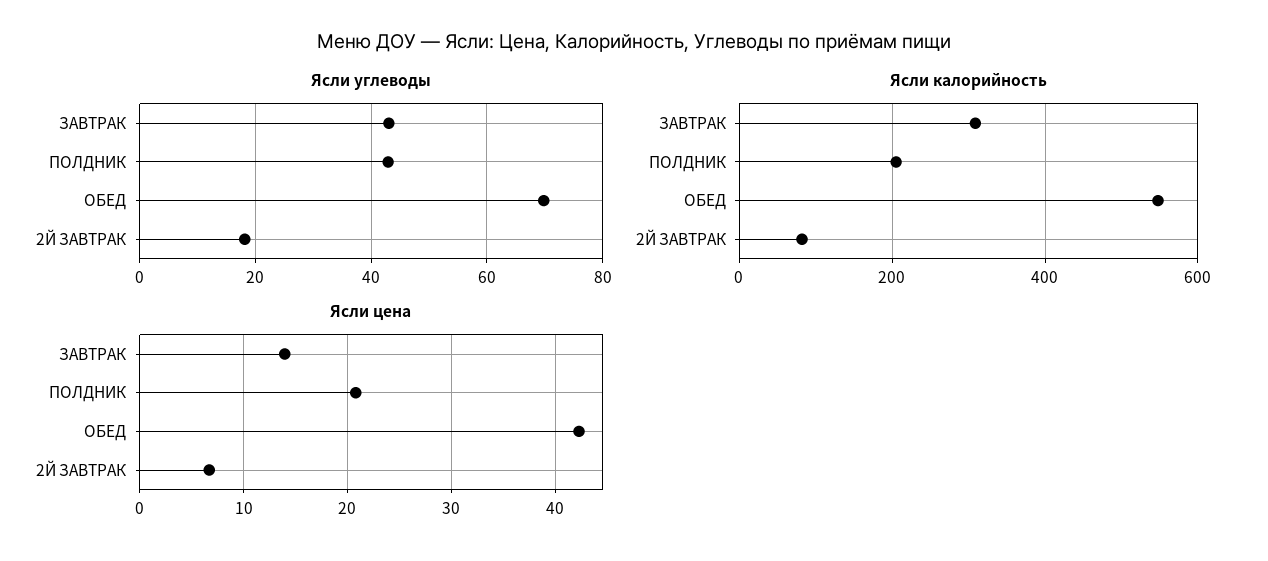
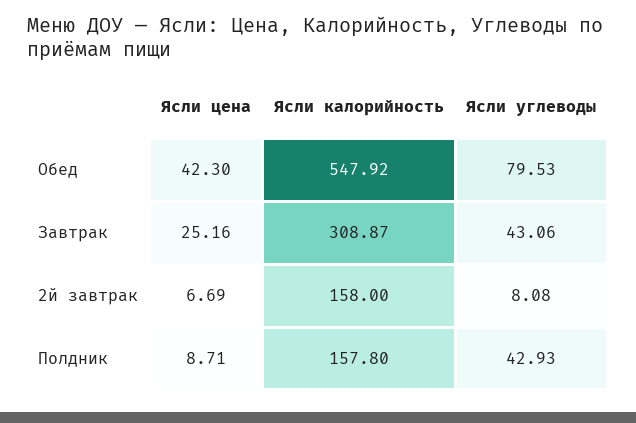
Ясли углеводы, ОБЕД: 70 -> 79.53
Ясли углеводы, 2Й ЗАВТРАК: 18 -> 8.08
Ясли калорийность, ПОЛДНИК: 200 -> 157.8
Ясли калорийность, 2Й ЗАВТРАК: 80 -> 158
Ясли цена, ЗАВТРАК: 14 -> 25.16
Ясли цена, ПОЛДНИК: 21 -> 8.71

